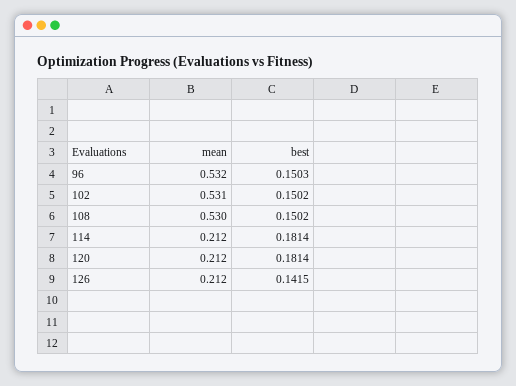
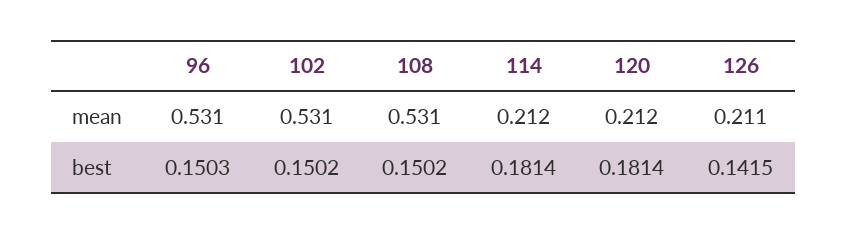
mean, 96: 0.532 -> 0.531
mean, 108: 0.53 -> 0.531
mean, 126: 0.212 -> 0.211

